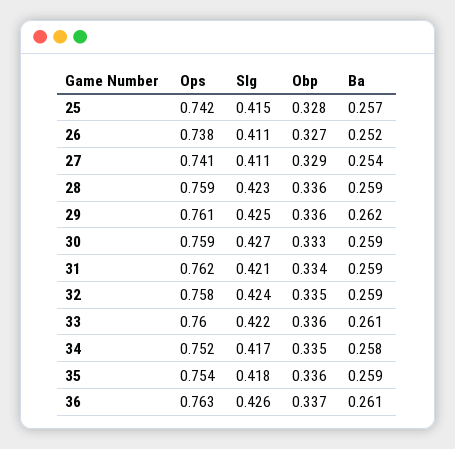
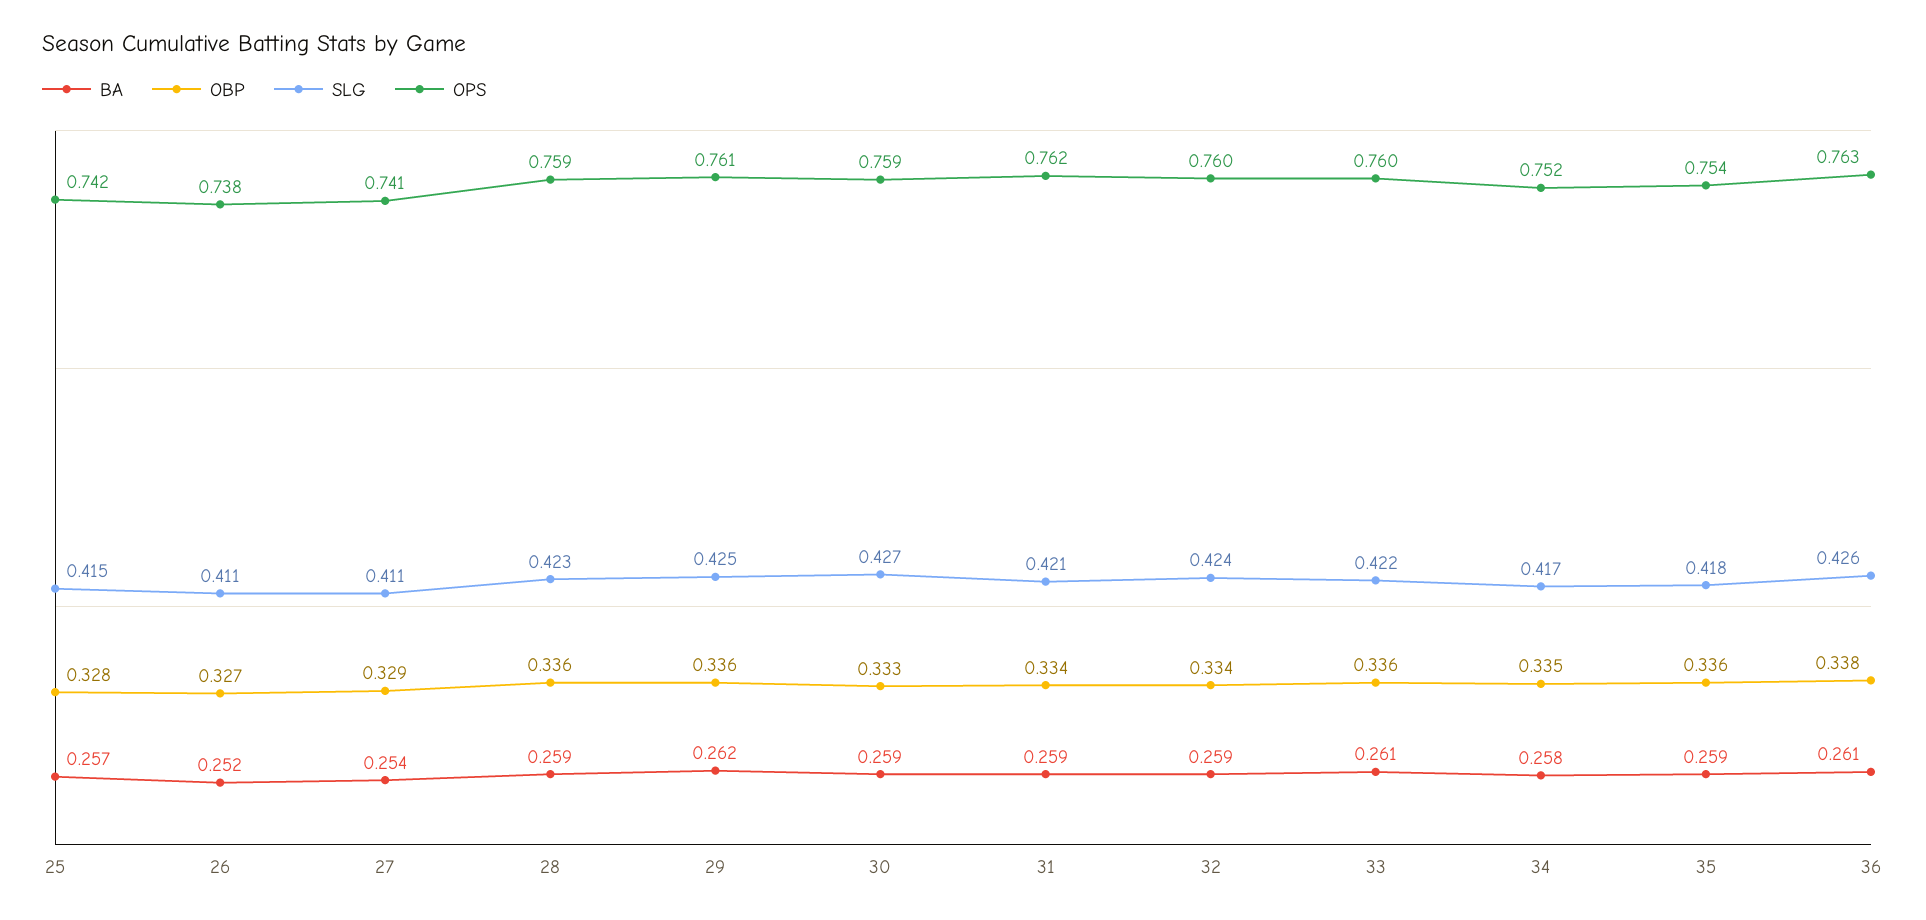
Ops, 32: 0.758 -> 0.76
Obp, 32: 0.335 -> 0.334
Obp, 36: 0.337 -> 0.338

